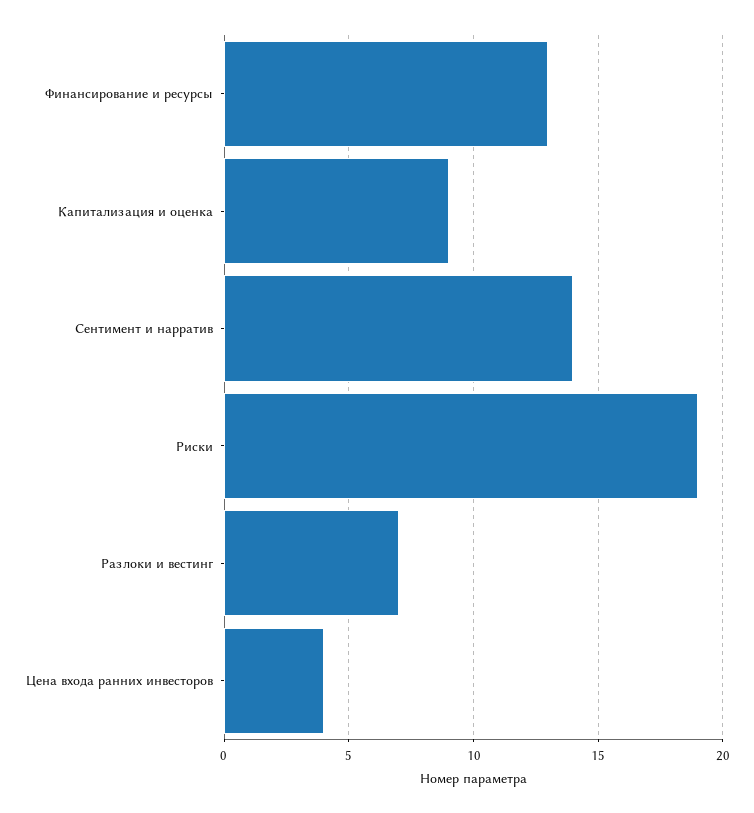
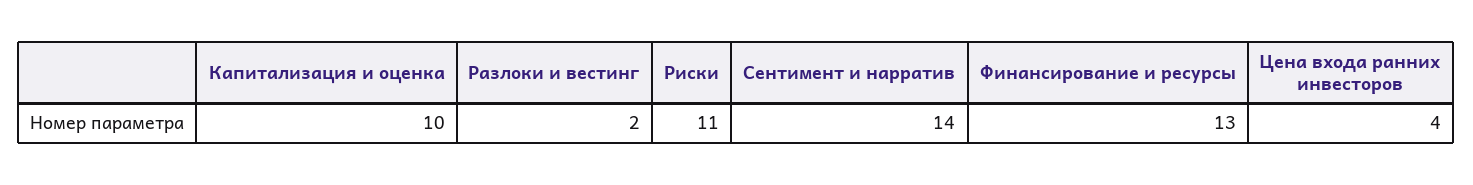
Капитализация и оценка: 9 -> 10
Риски: 19 -> 11
Разлоки и вестинг: 7 -> 2

